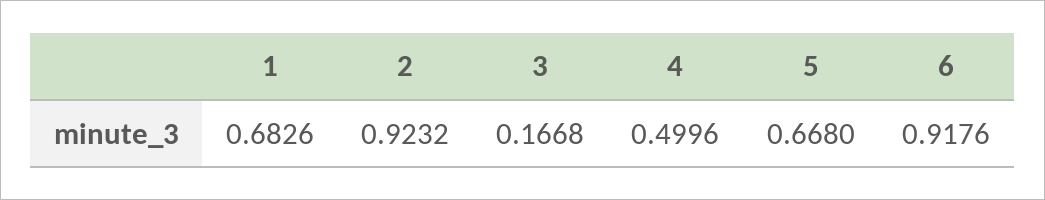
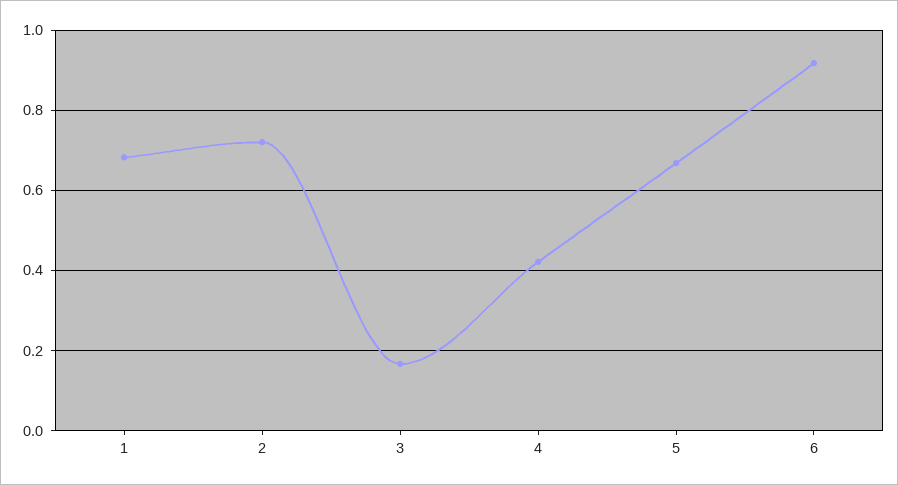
2: 0.9232 -> 0.72
4: 0.4996 -> 0.42

